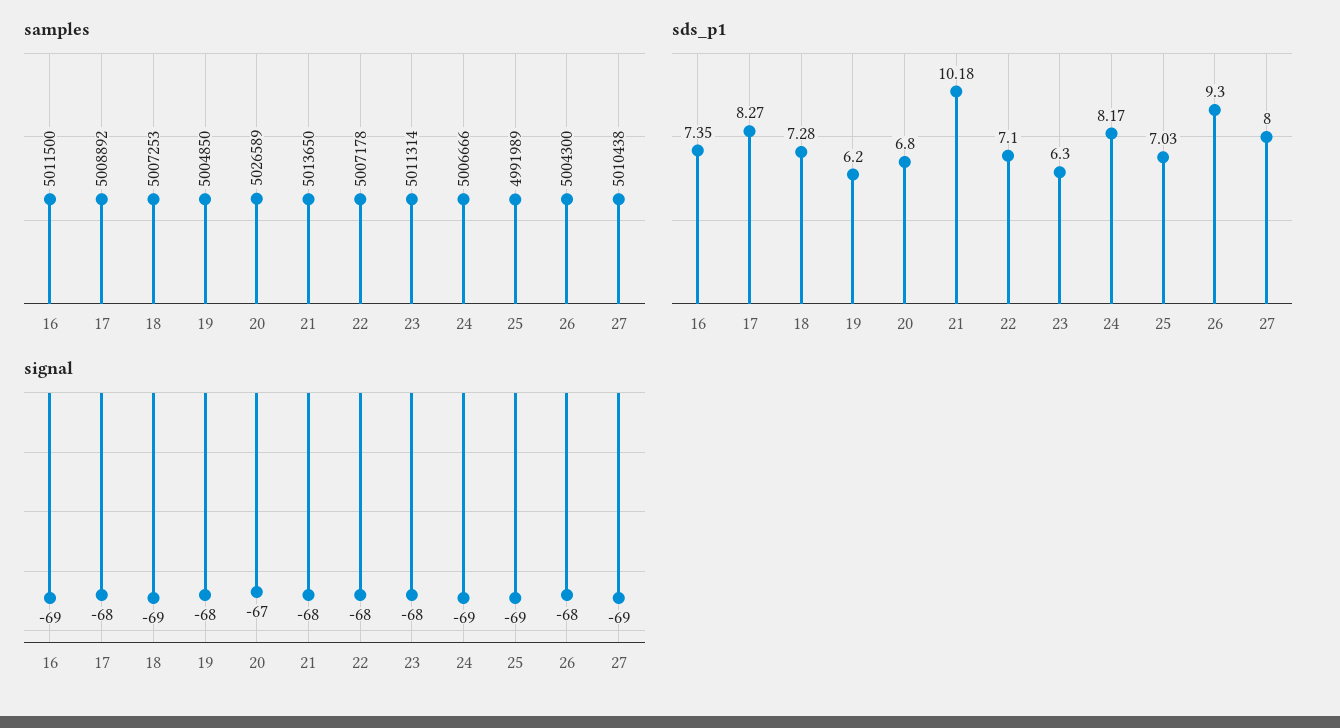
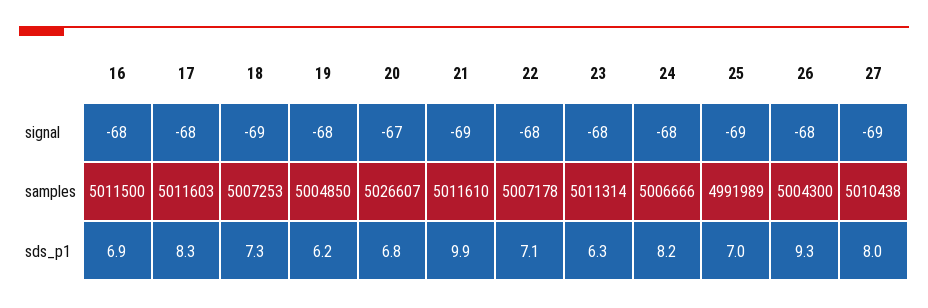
samples, 17: 5008892 -> 5011603
samples, 20: 5026589 -> 5026607
samples, 21: 5013650 -> 5011610
sds_p1, 16: 7.35 -> 6.9
sds_p1, 21: 10.18 -> 9.9
signal, 16: -69 -> -68
signal, 21: -68 -> -69
signal, 24: -69 -> -68

